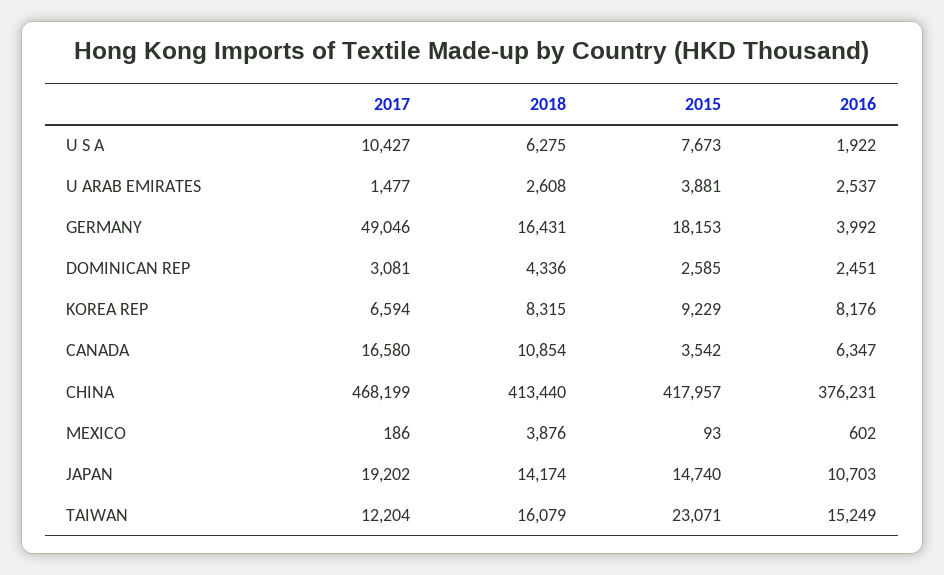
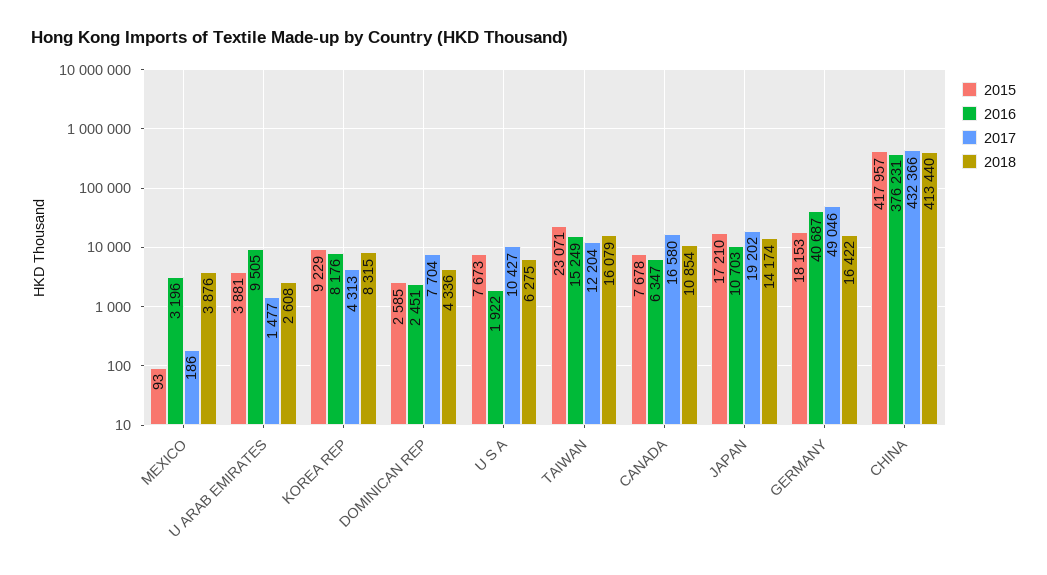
2016, U ARAB EMIRATES: 2537 -> 9505
2018, GERMANY: 16431 -> 16422
2016, GERMANY: 3992 -> 40687
2017, DOMINICAN REP: 3081 -> 7704
2017, KOREA REP: 6594 -> 4313
2015, CANADA: 3542 -> 7678
2017, CHINA: 468199 -> 432366
2016, MEXICO: 602 -> 3196
2015, JAPAN: 14740 -> 17210

